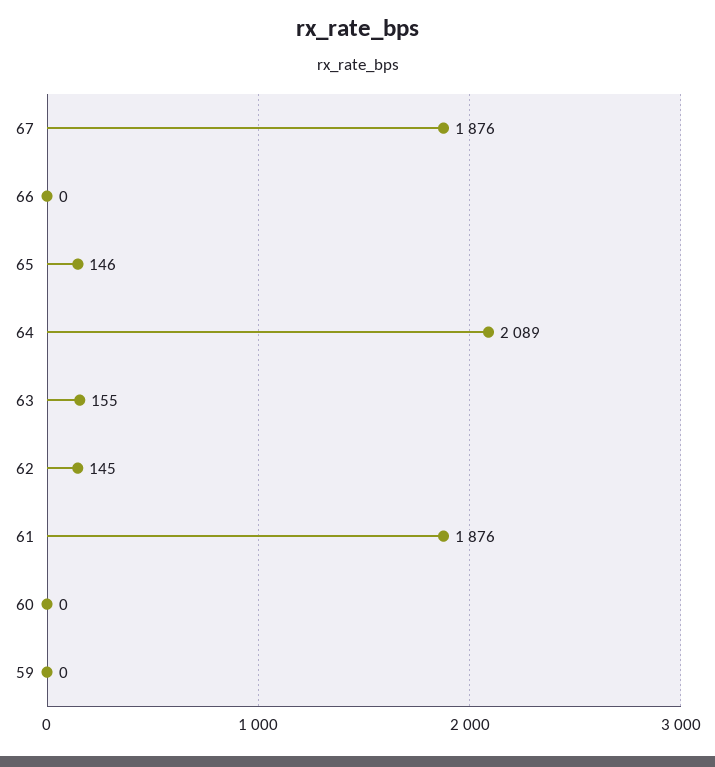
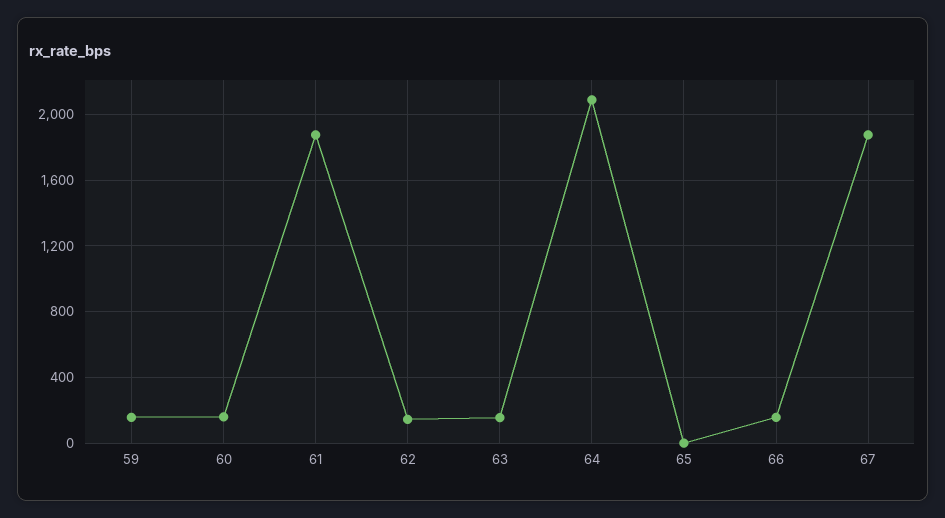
66: 0 -> 150
65: 146 -> 0
60: 0 -> 150
59: 0 -> 150

